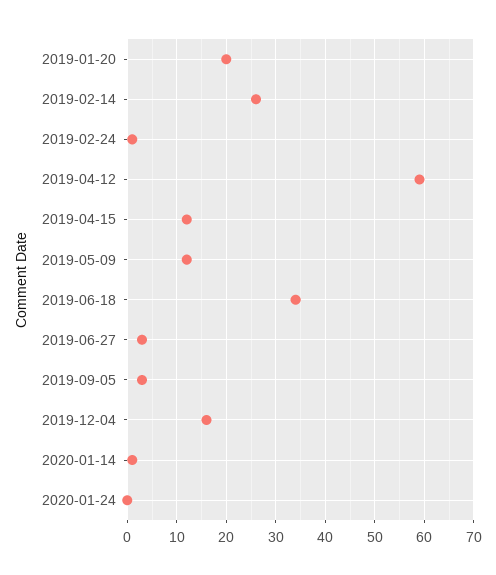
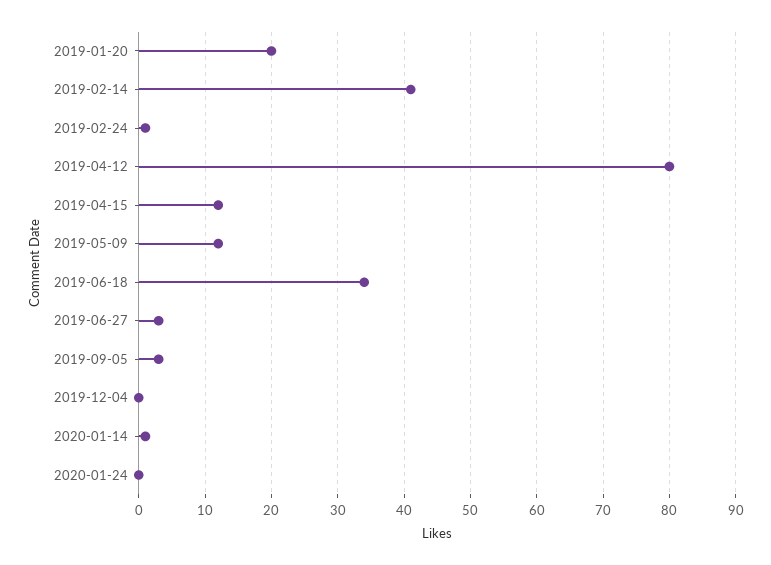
2019-02-14: 25 -> 41
2019-04-12: 60 -> 80
2019-12-04: 15 -> 0

